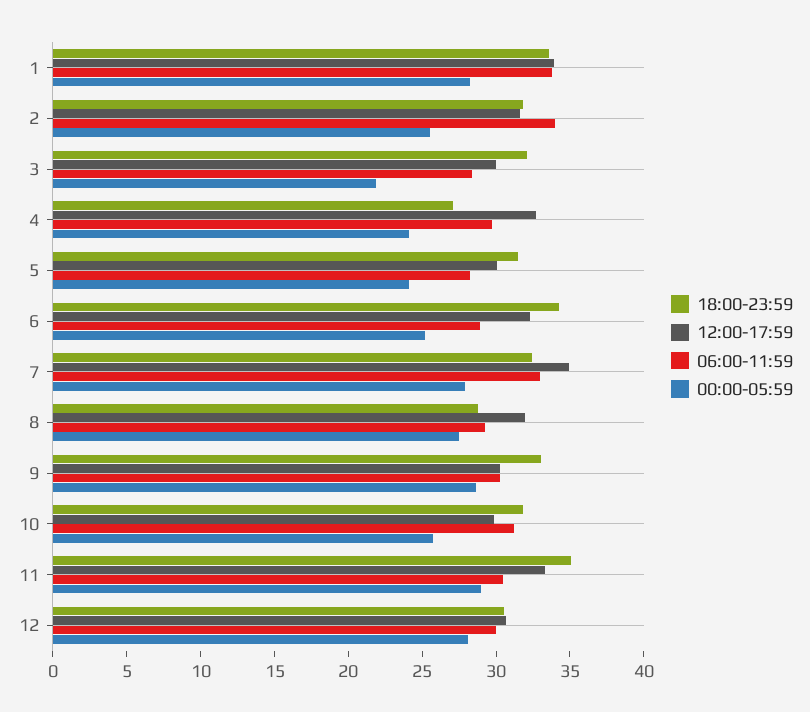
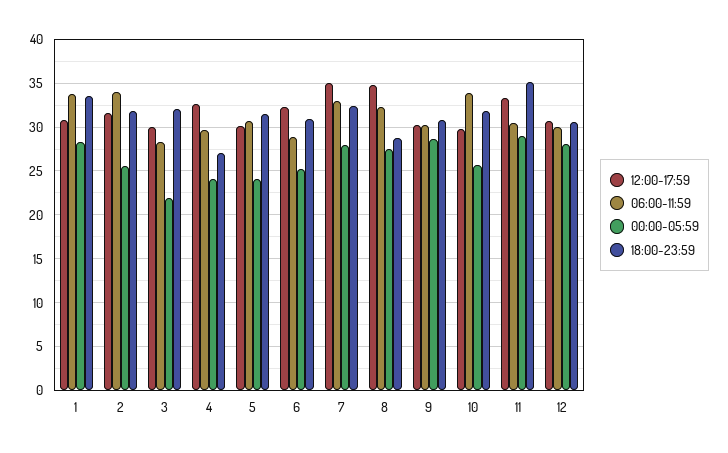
12:00-17:59, 1: 34 -> 31
06:00-11:59, 5: 28 -> 31
18:00-23:59, 6: 34 -> 31
12:00-17:59, 8: 32 -> 35
06:00-11:59, 8: 29 -> 32
18:00-23:59, 9: 33 -> 31
06:00-11:59, 10: 31 -> 34

